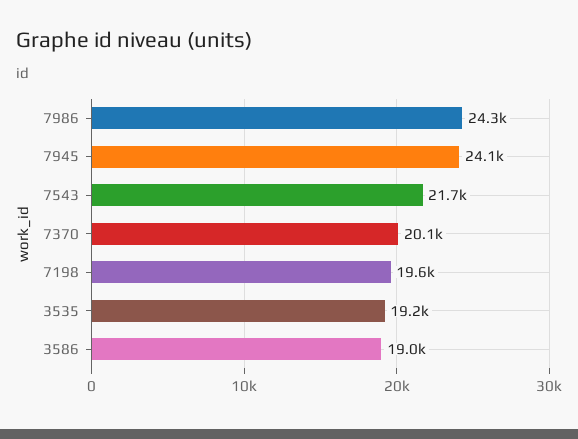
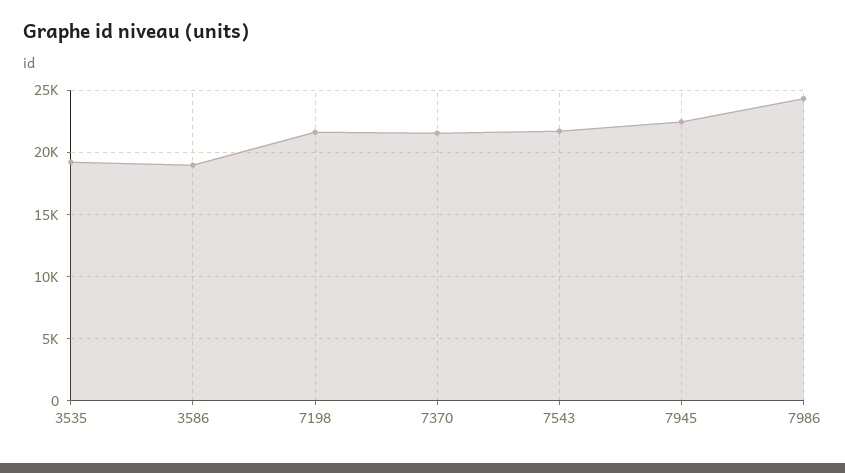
7945: 24100 -> 22500
7370: 20100 -> 21500
7198: 19600 -> 21500

